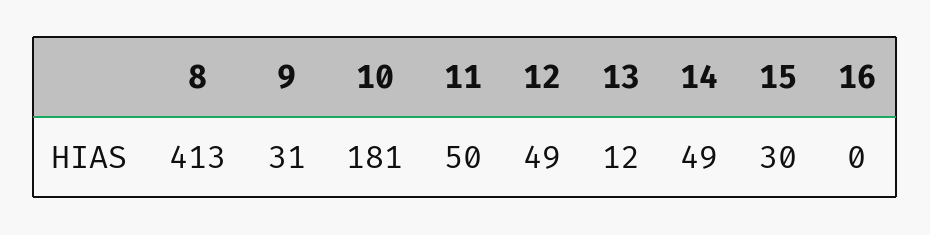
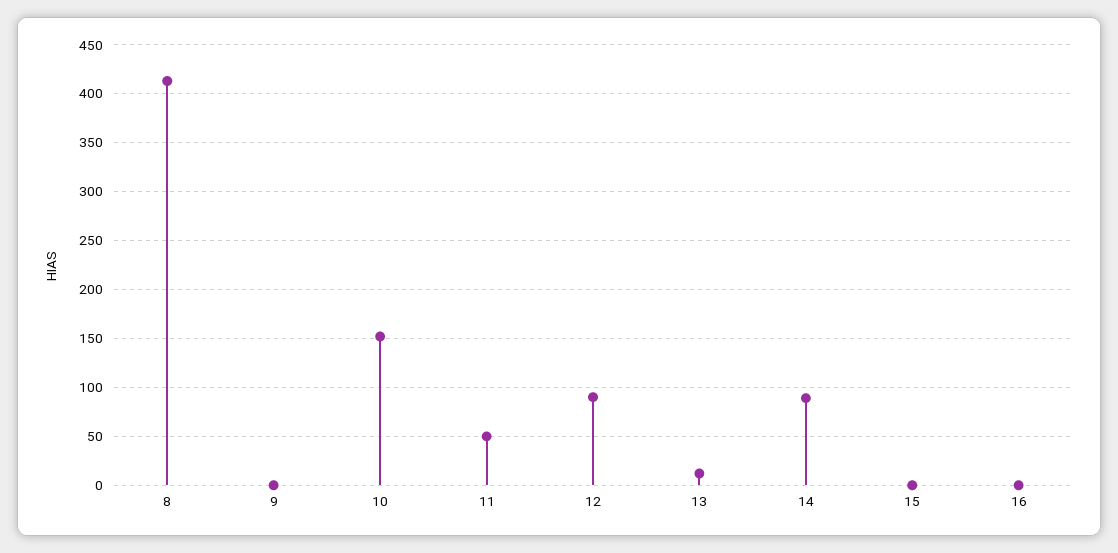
9: 31 -> 0
10: 181 -> 150
12: 49 -> 90
14: 49 -> 90
15: 30 -> 0

